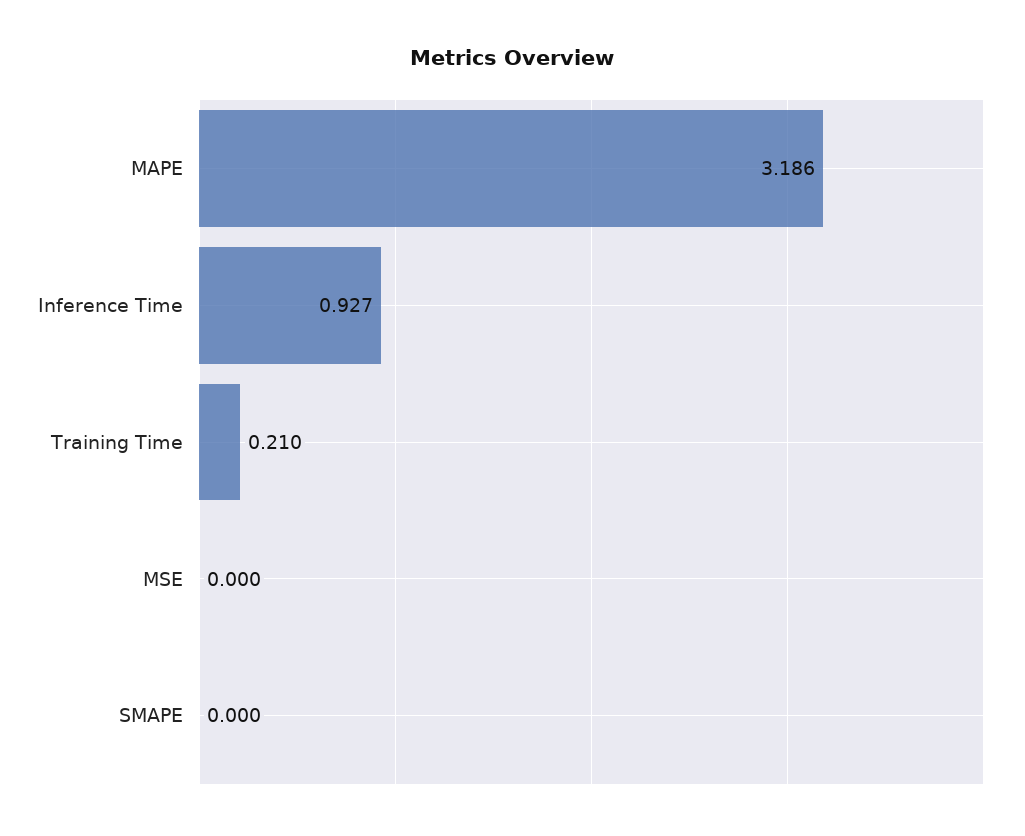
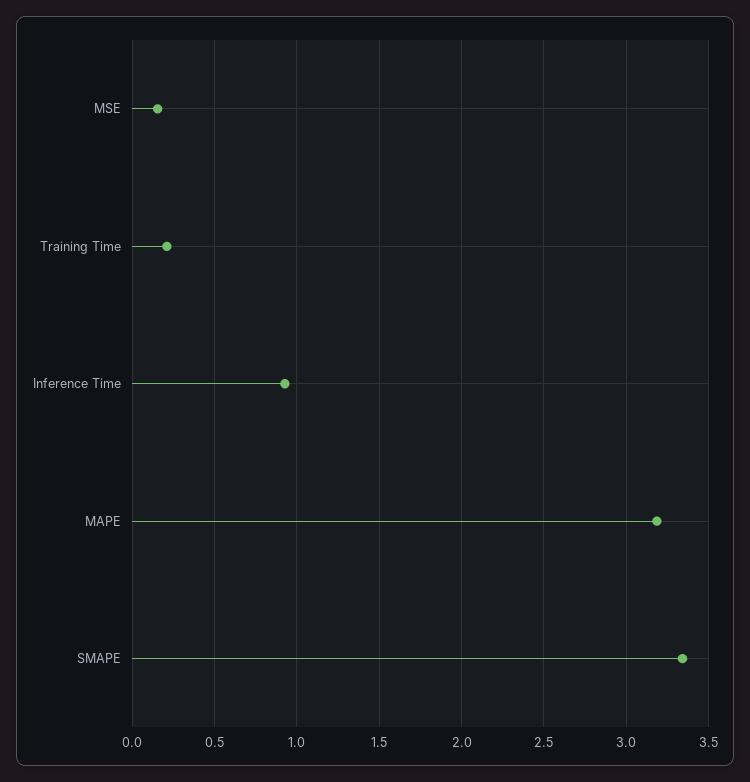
MSE: 0 -> 0.15
SMAPE: 0 -> 3.35

